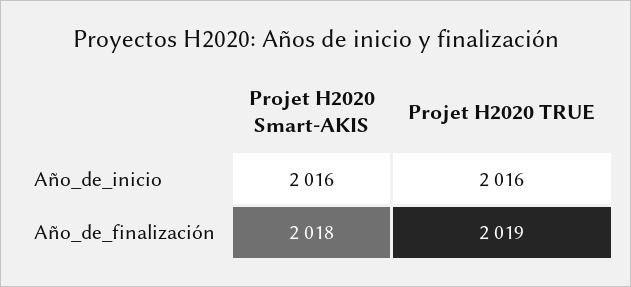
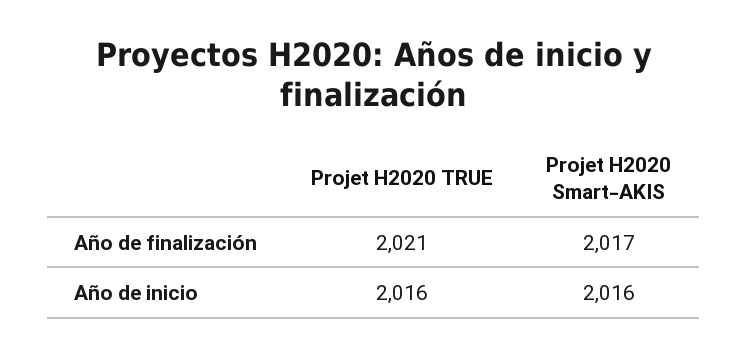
Projet H2020 Smart-AKIS, Año_de_finalización: 2018 -> 2017
Projet H2020 TRUE, Año_de_finalización: 2019 -> 2021

